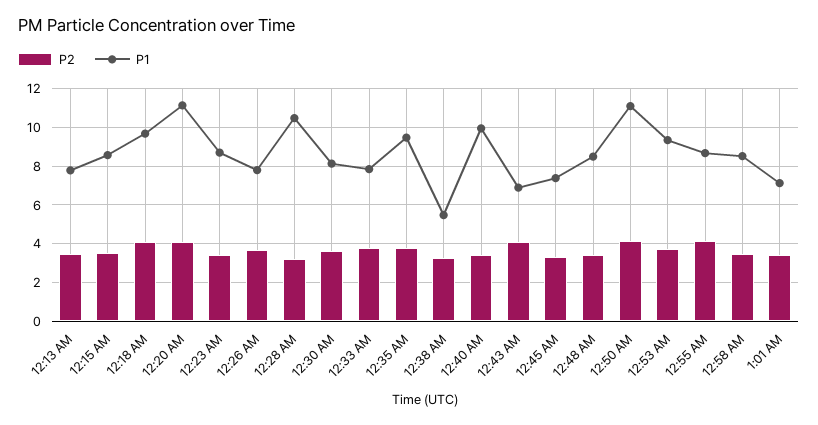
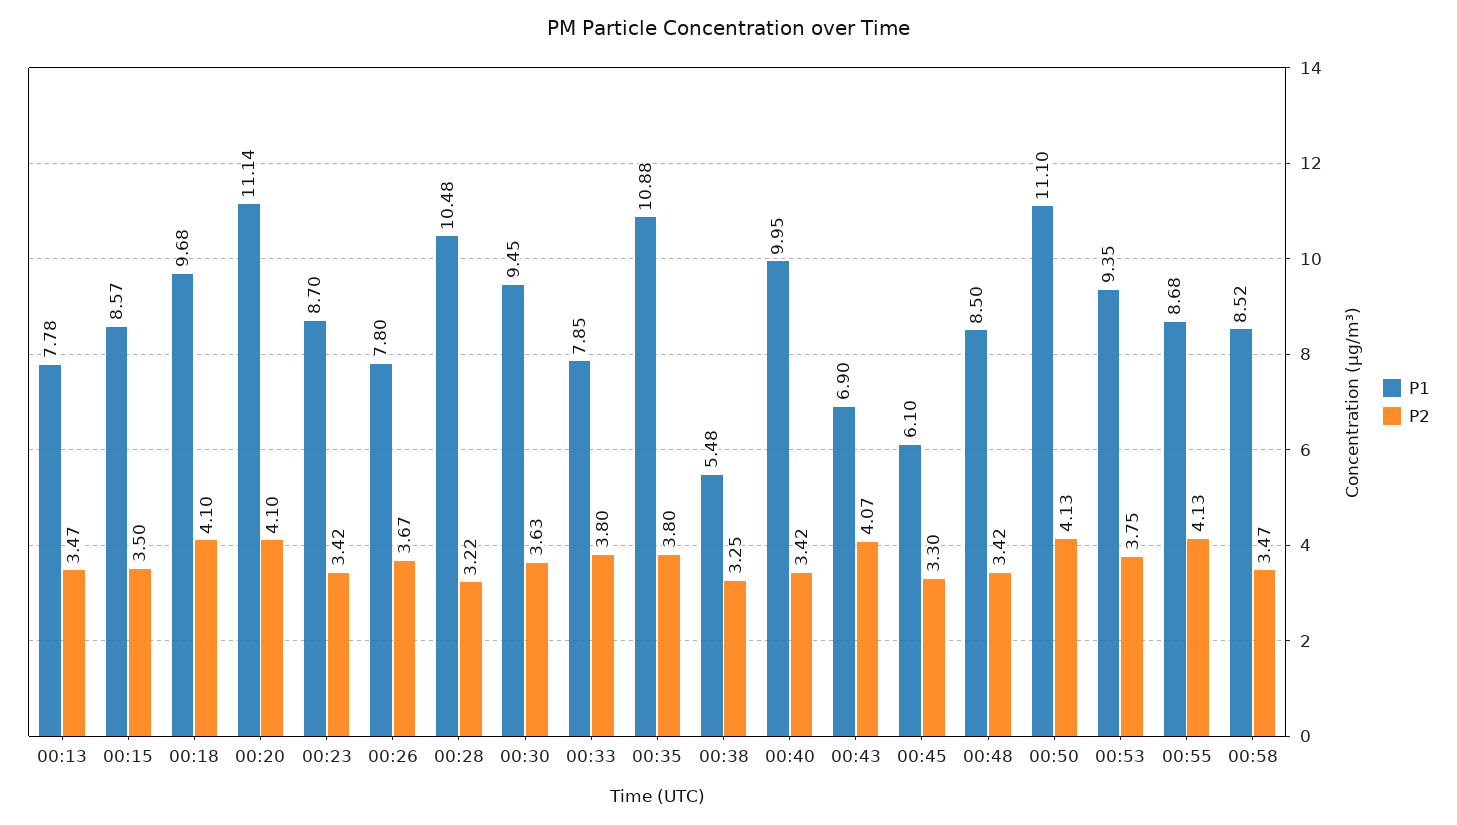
P1, 12:30 AM: 8 -> 9.45
P1, 12:35 AM: 9.5 -> 10.88
P1, 12:45 AM: 7.5 -> 6.1
P2, 1:01 AM: 3.5 -> none
P1, 1:01 AM: 7 -> none

